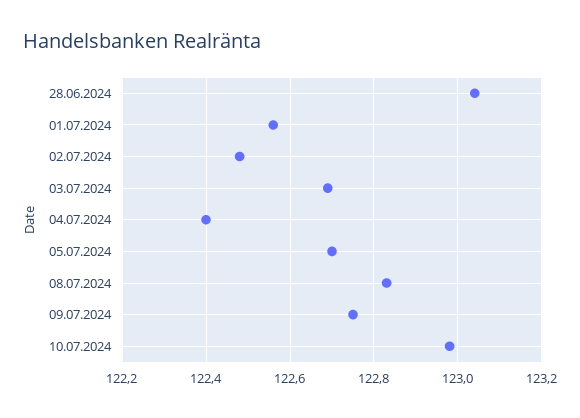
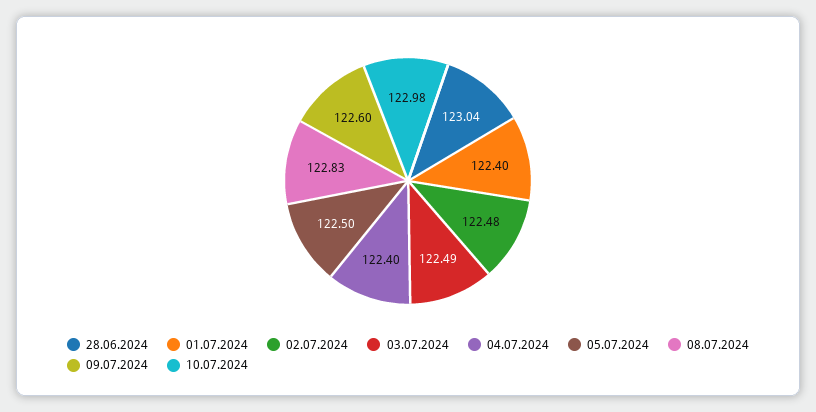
01.07.2024: 122.55 -> 122.4
03.07.2024: 122.7 -> 122.49
05.07.2024: 122.7 -> 122.5
09.07.2024: 122.75 -> 122.6

